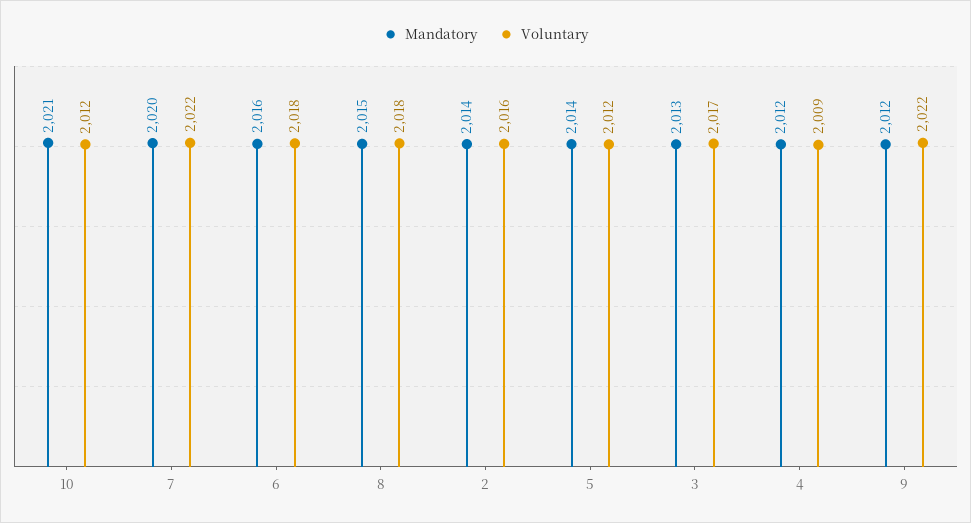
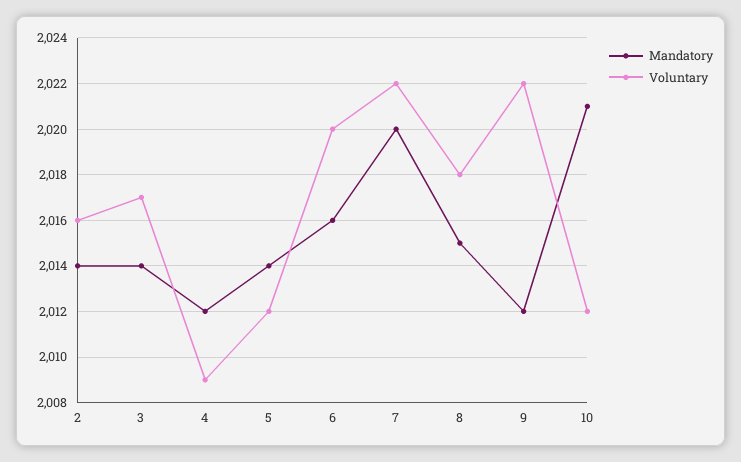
Voluntary, 6: 2018 -> 2020
Mandatory, 3: 2013 -> 2014

